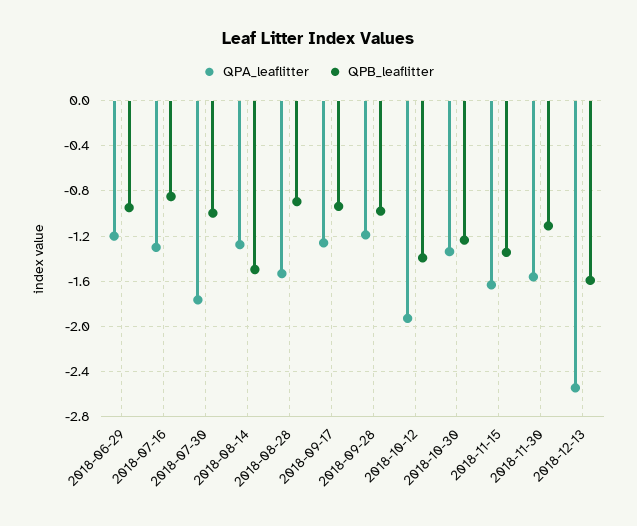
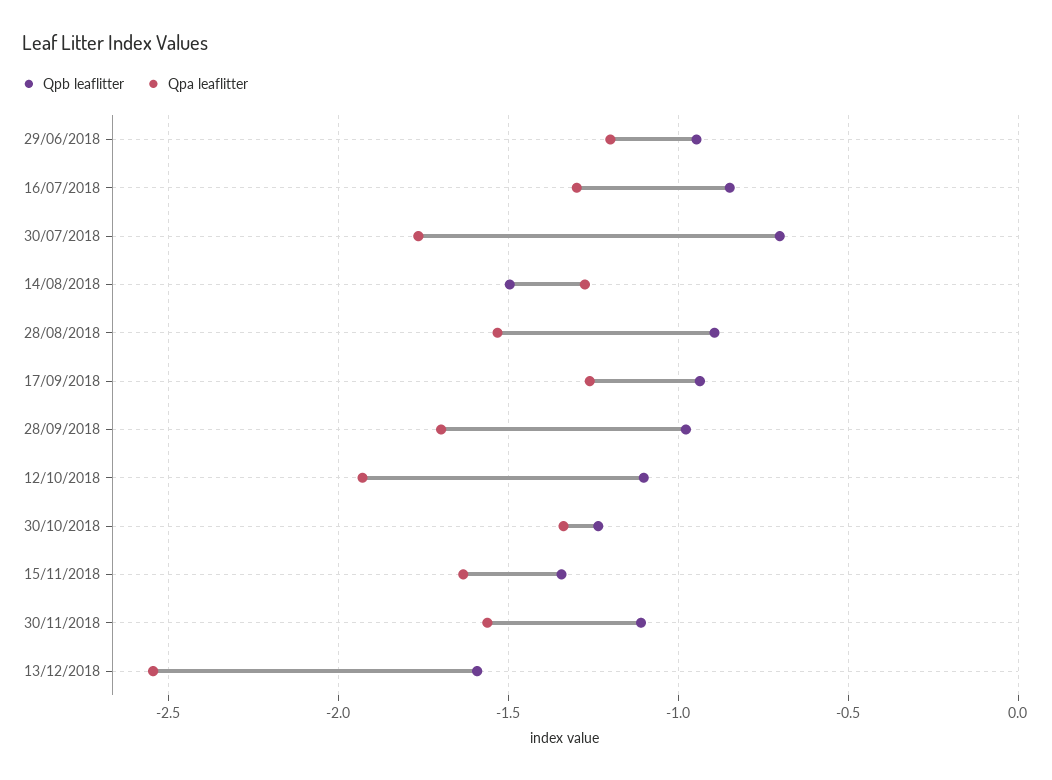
QPB_leaflitter, 2018-07-30: -1 -> -0.7
QPA_leaflitter, 2018-09-28: -1.2 -> -1.7
QPB_leaflitter, 2018-10-12: -1.4 -> -1.1

